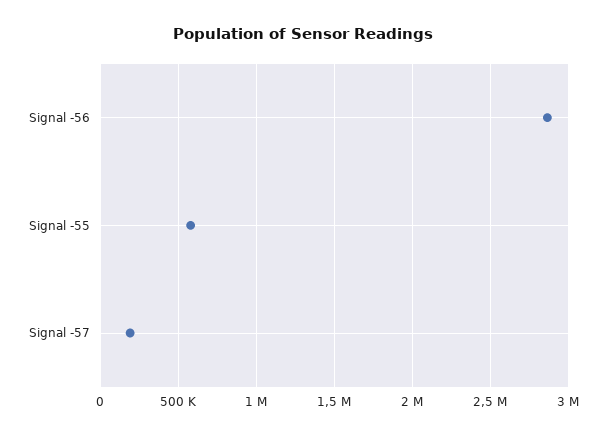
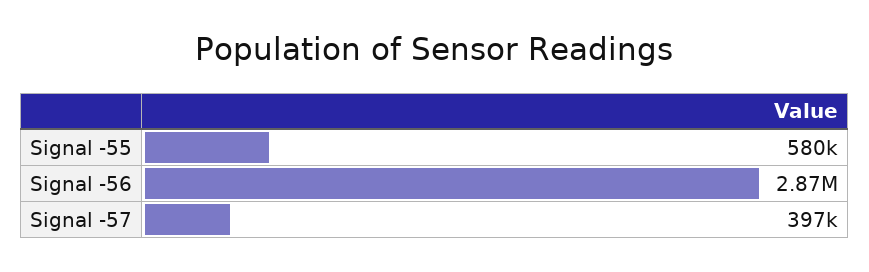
Signal -57: 200000 -> 397000

